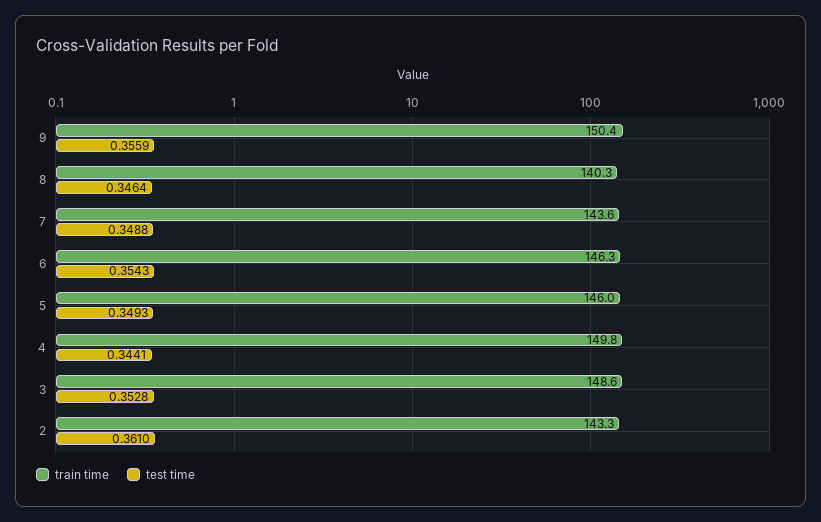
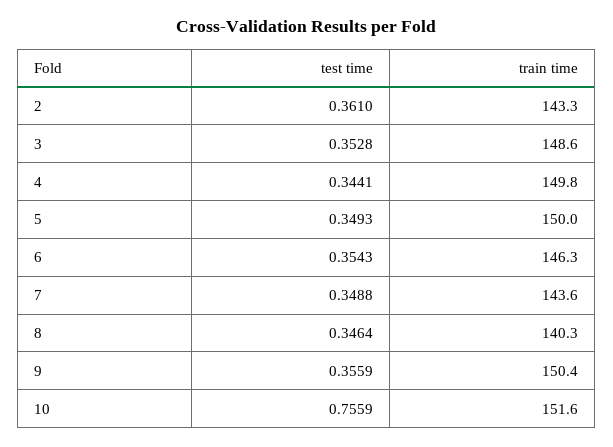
train time, 5: 146 -> 150
test time, 10: none -> 0.7559
train time, 10: none -> 151.6

